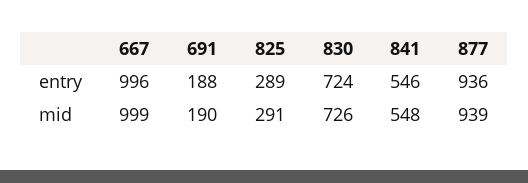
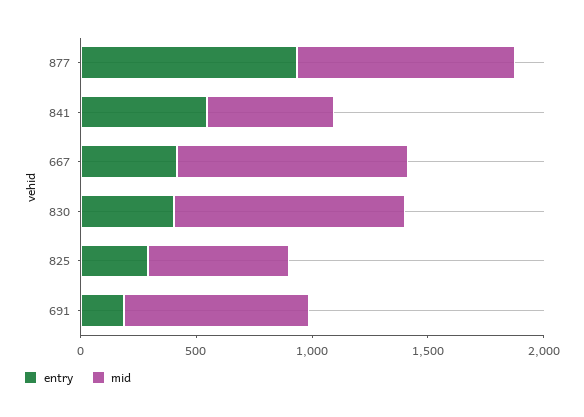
entry, 667: 996 -> 400
entry, 830: 724 -> 400
mid, 691: 190 -> 800
mid, 825: 291 -> 600
mid, 830: 726 -> 1000

